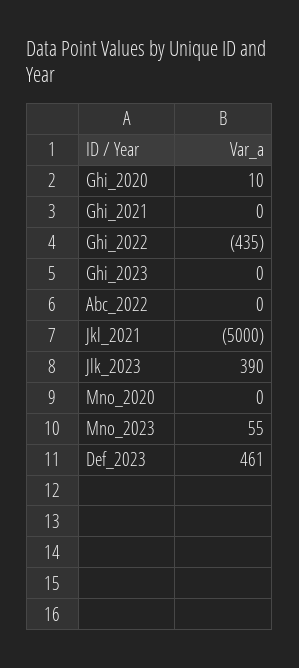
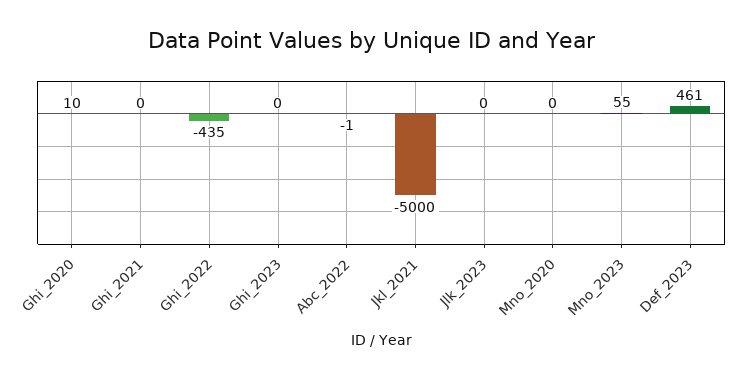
Abc_2022: 0 -> -1
Jlk_2023: 390 -> 0

